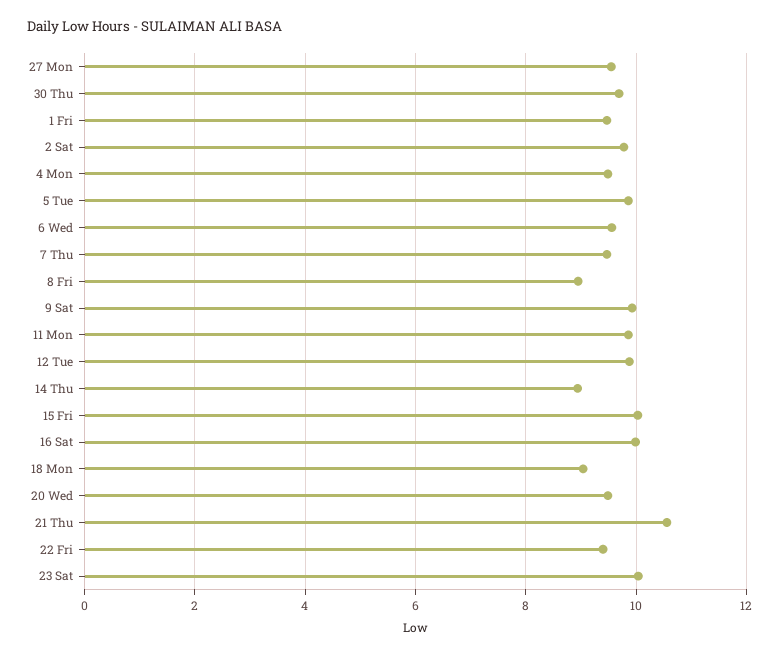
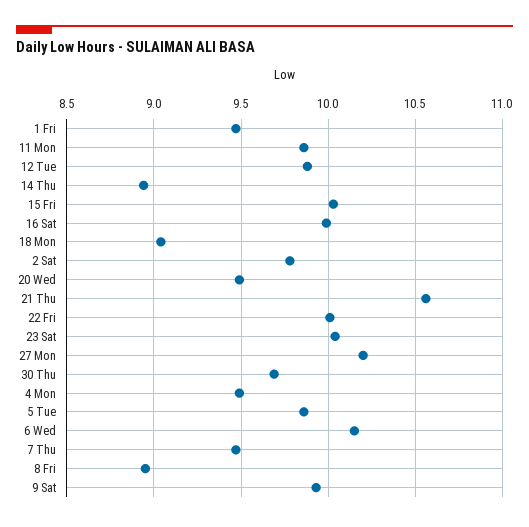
27 Mon: 9.6 -> 10.2
6 Wed: 9.6 -> 10.15
22 Fri: 9.4 -> 10

